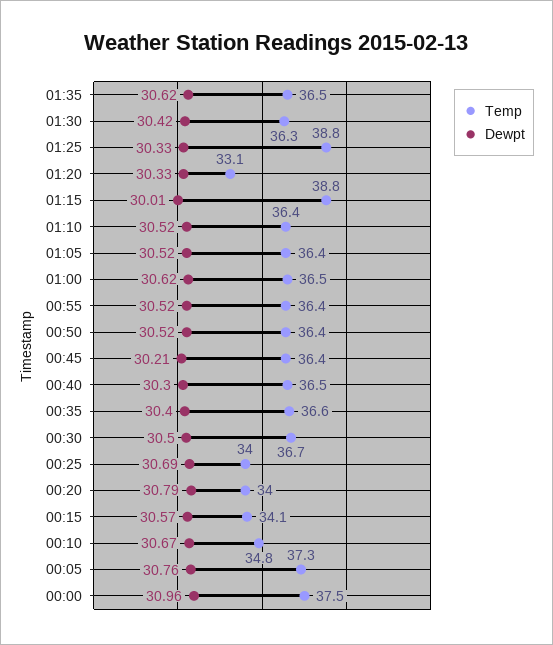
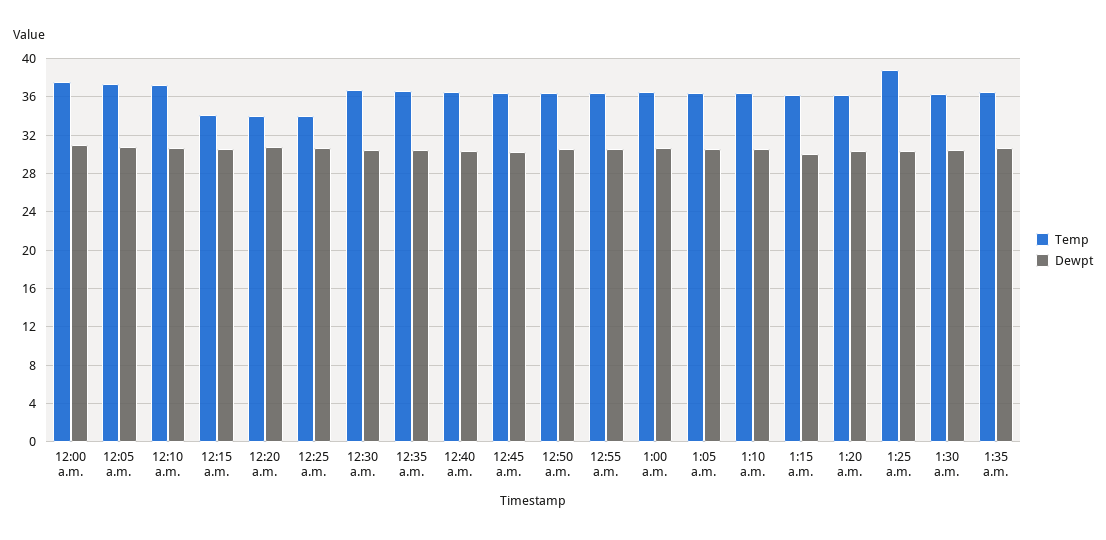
Temp, 01:20: 33.1 -> 36
Temp, 01:15: 38.8 -> 36
Temp, 00:10: 34.8 -> 37

